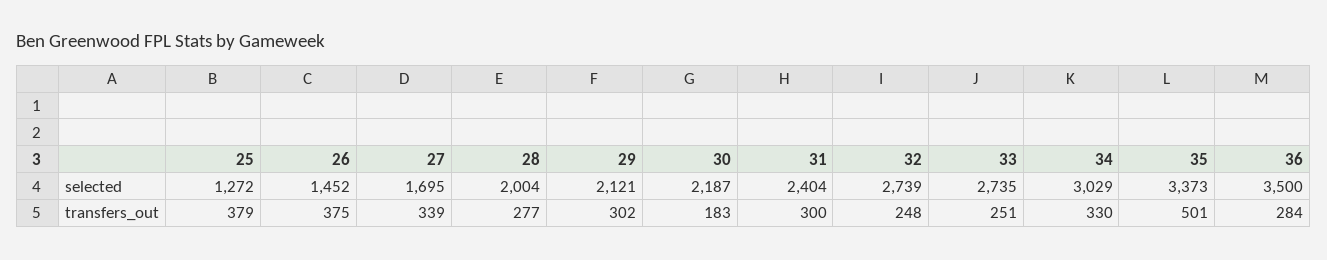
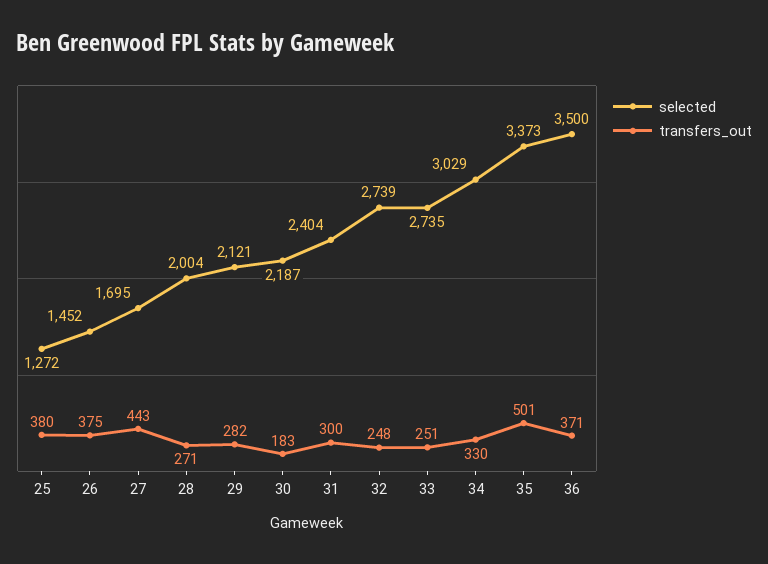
transfers_out, 25: 379 -> 380
transfers_out, 27: 339 -> 443
transfers_out, 28: 277 -> 271
transfers_out, 29: 302 -> 282
transfers_out, 36: 284 -> 371

